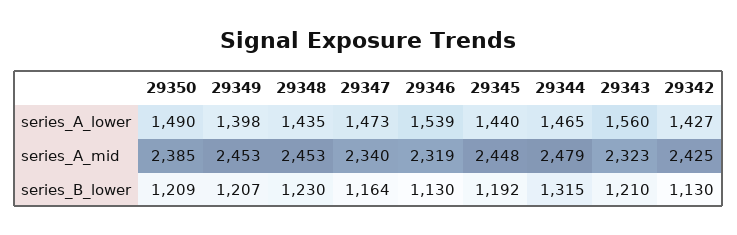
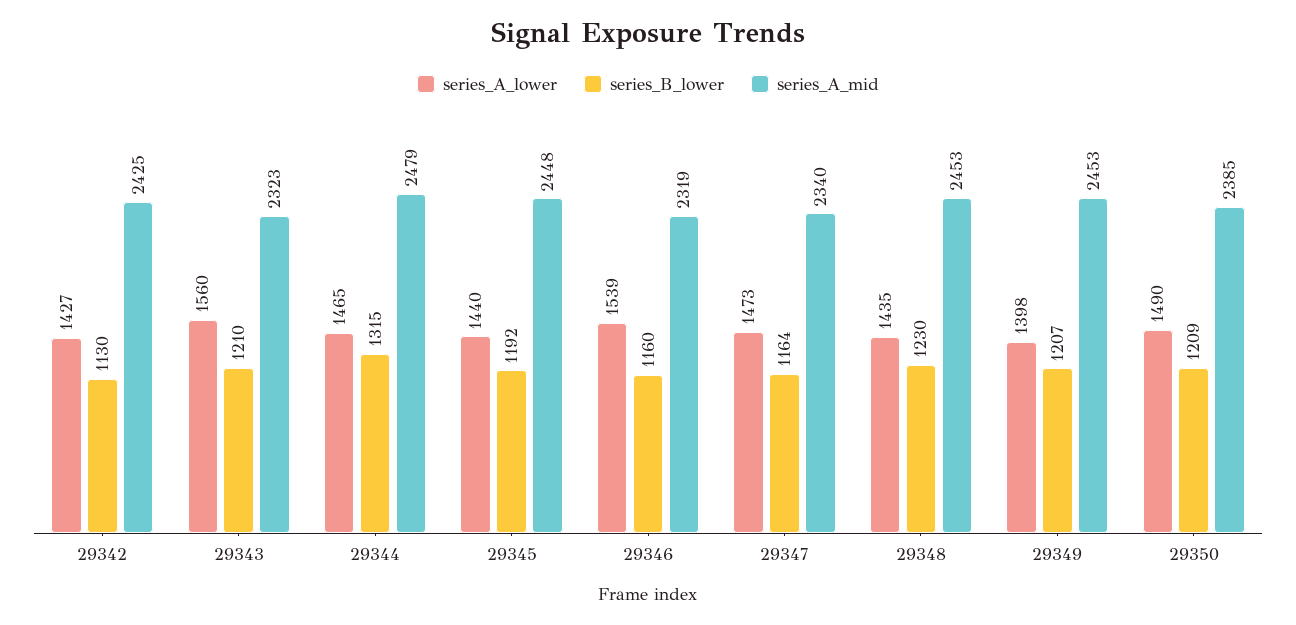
series_B_lower, 29346: 1130 -> 1160

